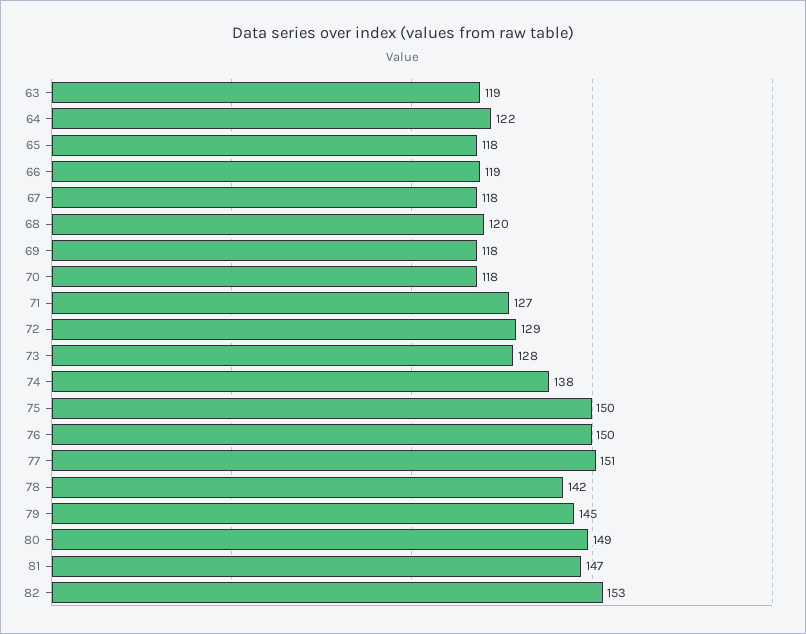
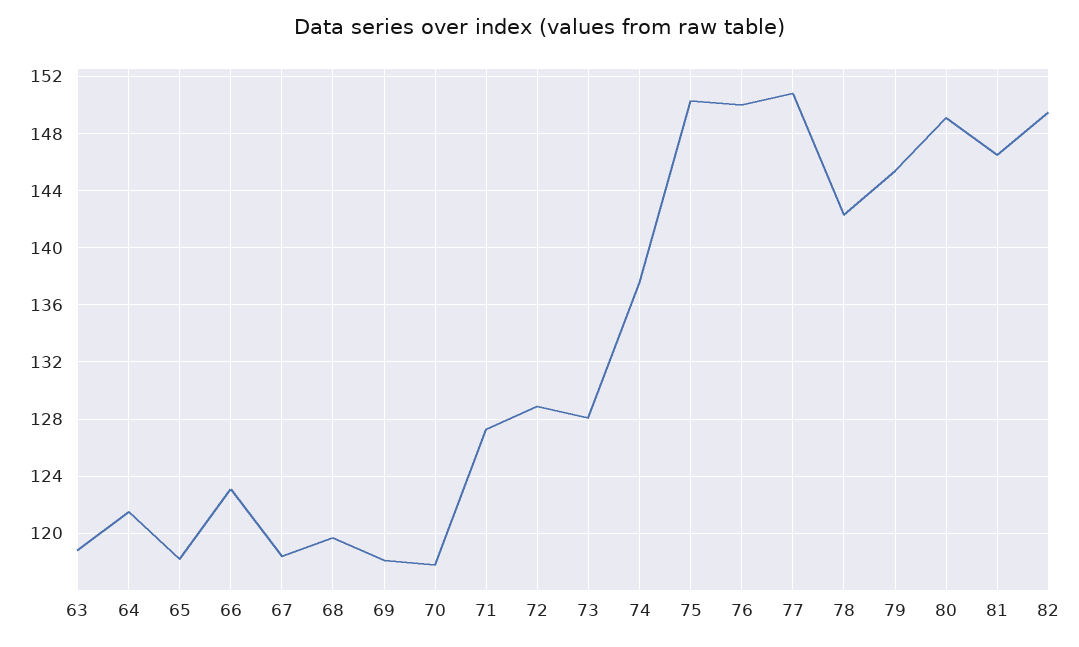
66: 119 -> 123
82: 153 -> 149.5

